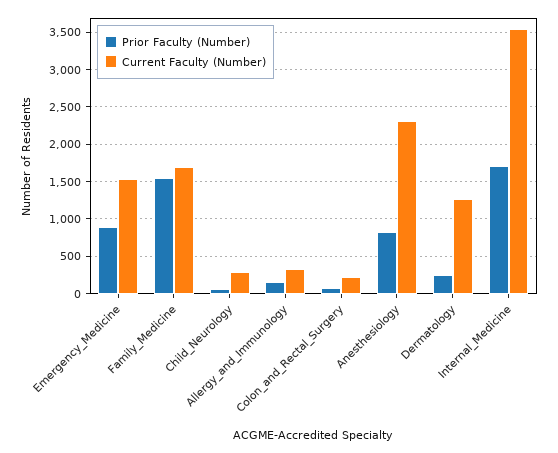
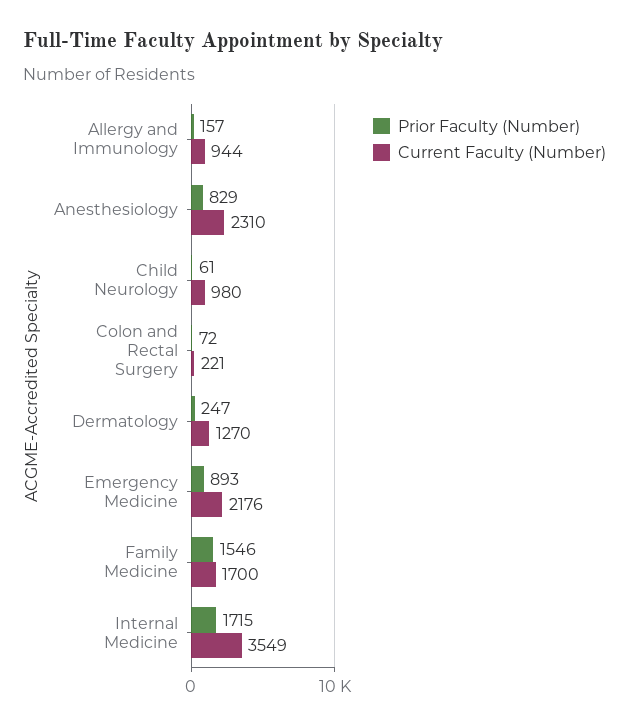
Current Faculty (Number), Emergency_Medicine: 1500 -> 2176
Current Faculty (Number), Child_Neurology: 300 -> 980
Current Faculty (Number), Allergy_and_Immunology: 300 -> 944

